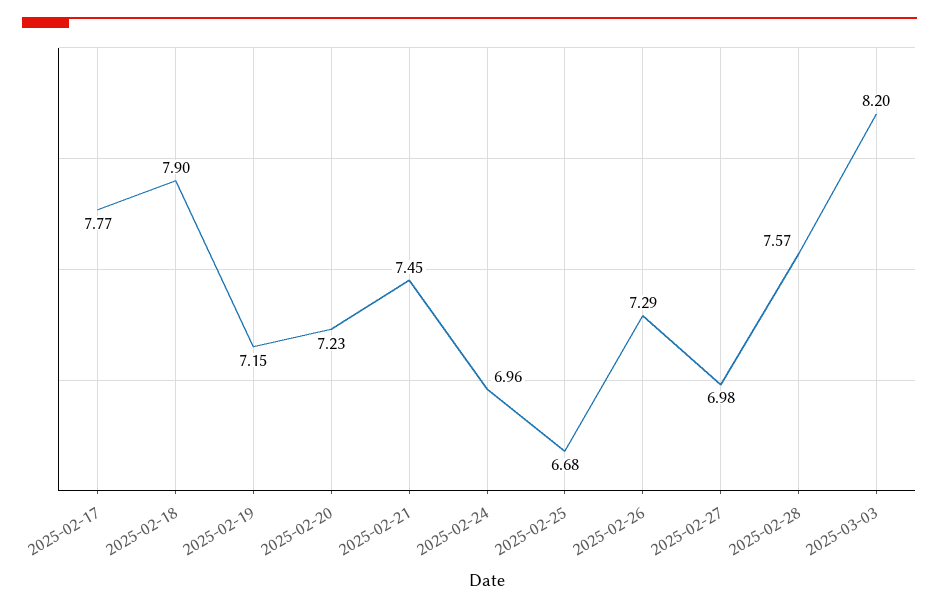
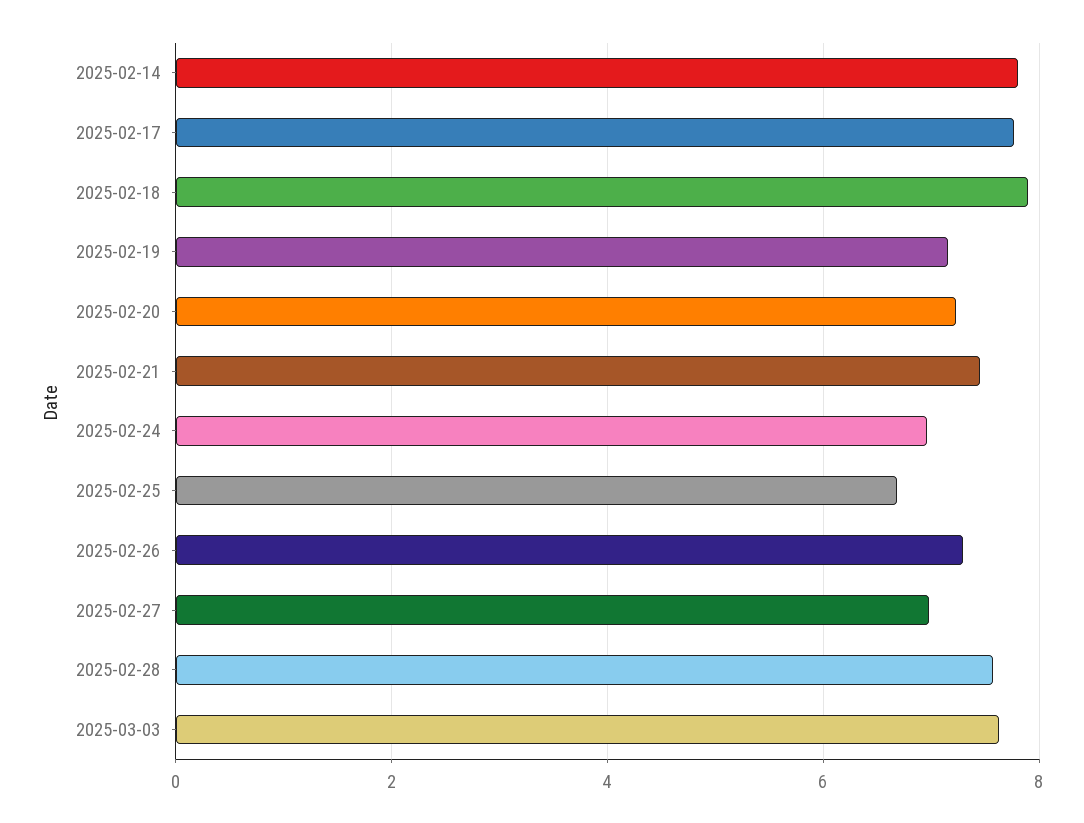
2025-03-03: 8.2 -> 7.6
2025-02-14: none -> 7.8

